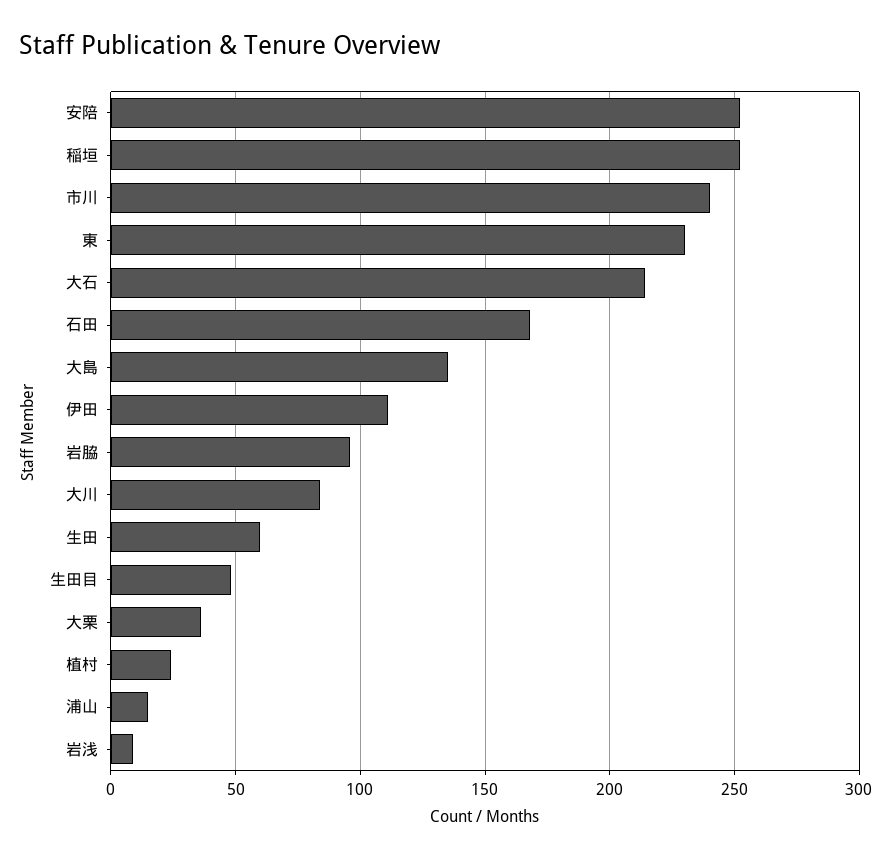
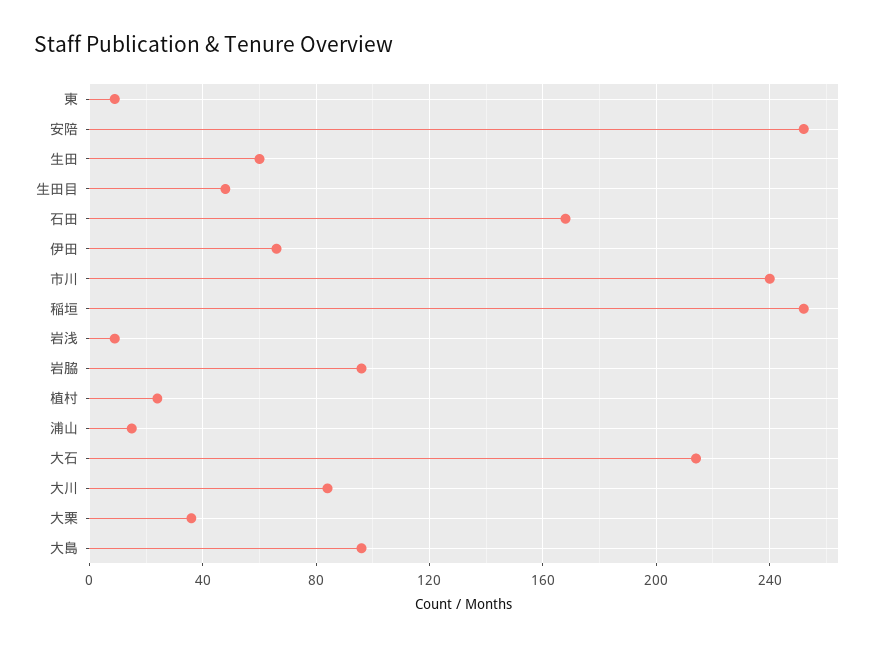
東: 230 -> 10
大島: 135 -> 95
伊田: 110 -> 65

